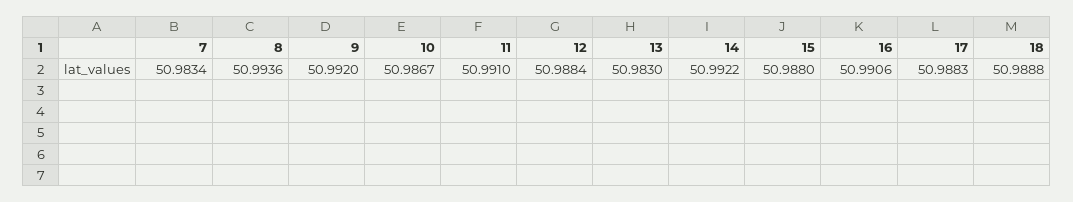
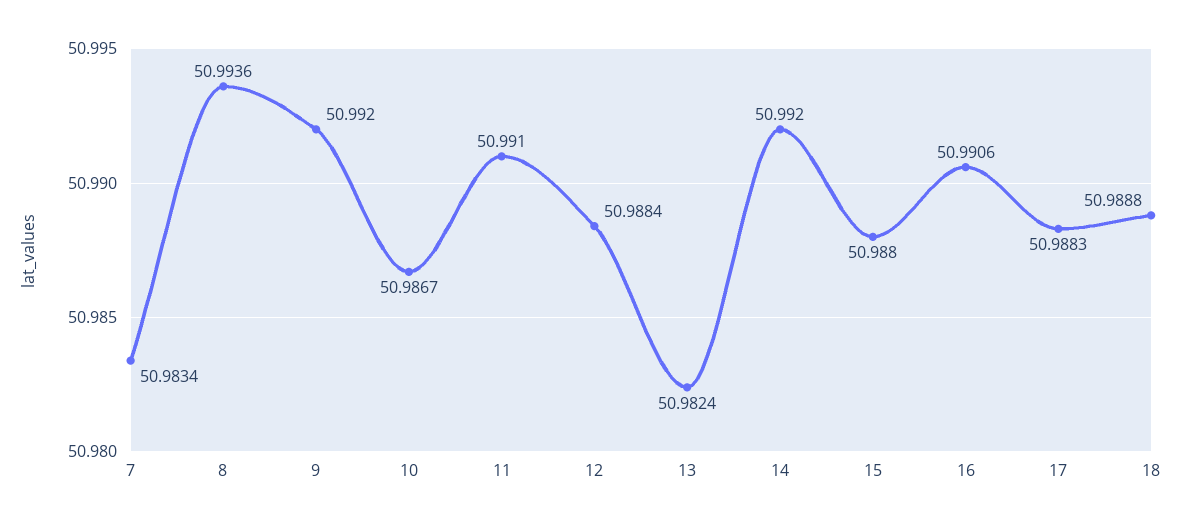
13: 50.983 -> 50.9824
14: 50.9922 -> 50.992

